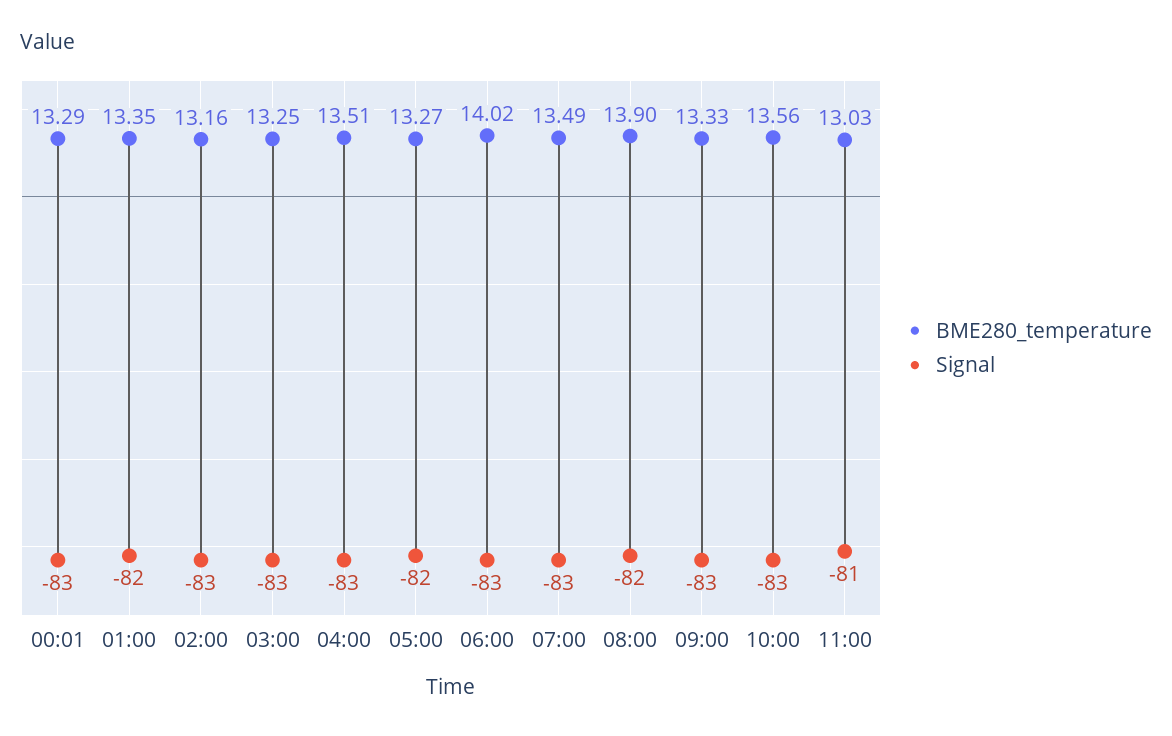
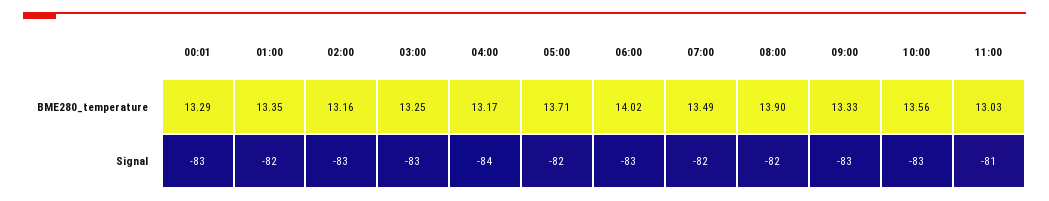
BME280_temperature, 04:00: 13.51 -> 13.17
Signal, 04:00: -83 -> -84
BME280_temperature, 05:00: 13.27 -> 13.71
Signal, 07:00: -83 -> -82

